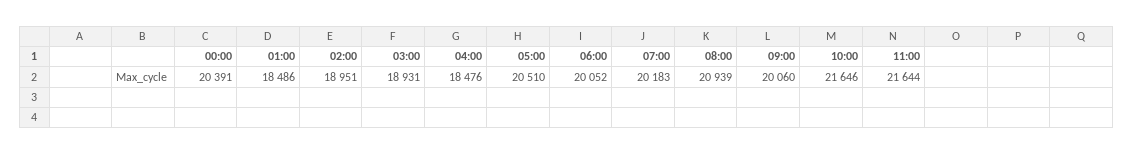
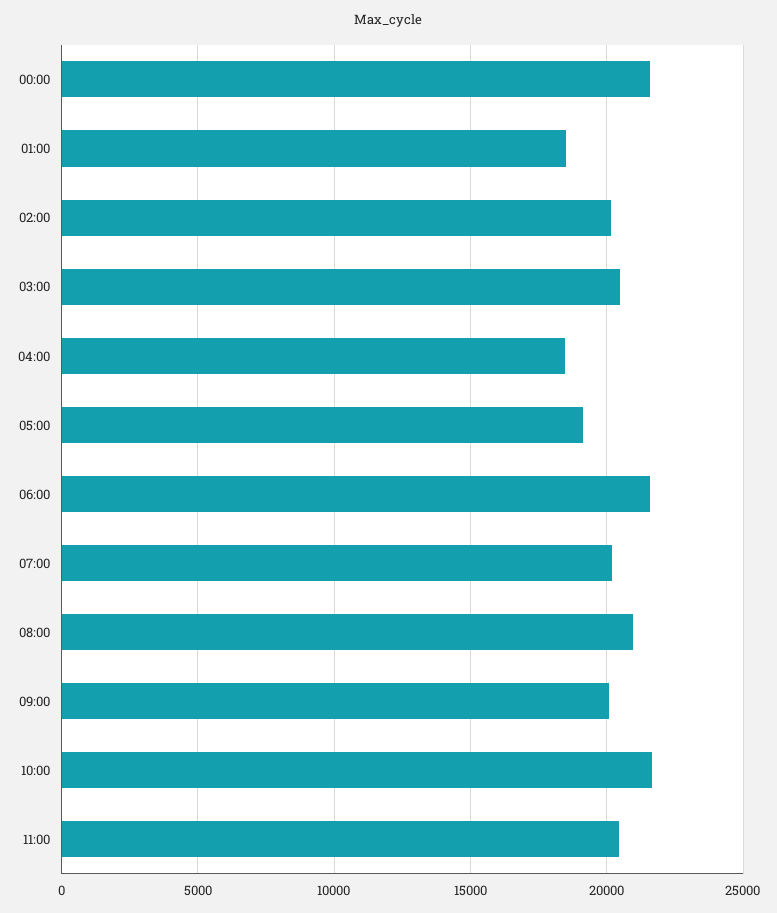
00:00: 20391 -> 21500
02:00: 18951 -> 20000
03:00: 18931 -> 20500
05:00: 20510 -> 19000
06:00: 20052 -> 21500
11:00: 21644 -> 20500

